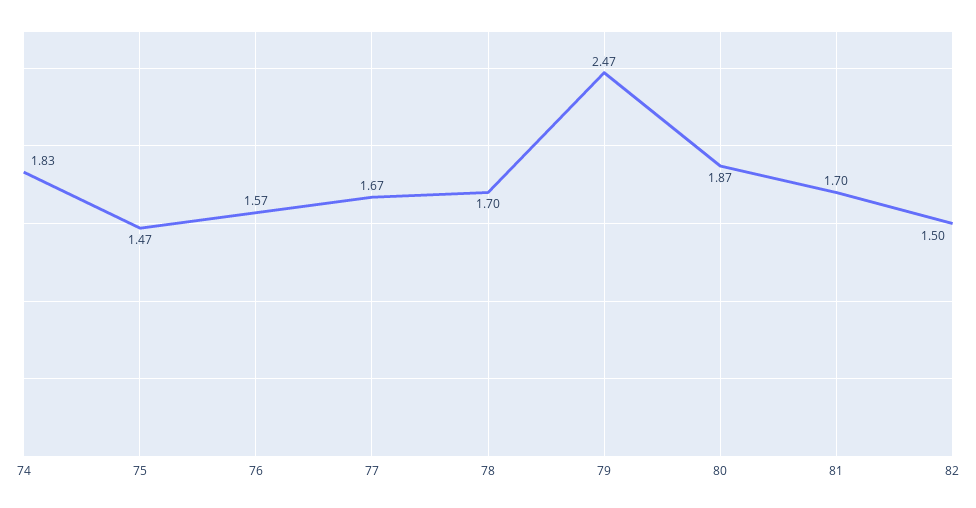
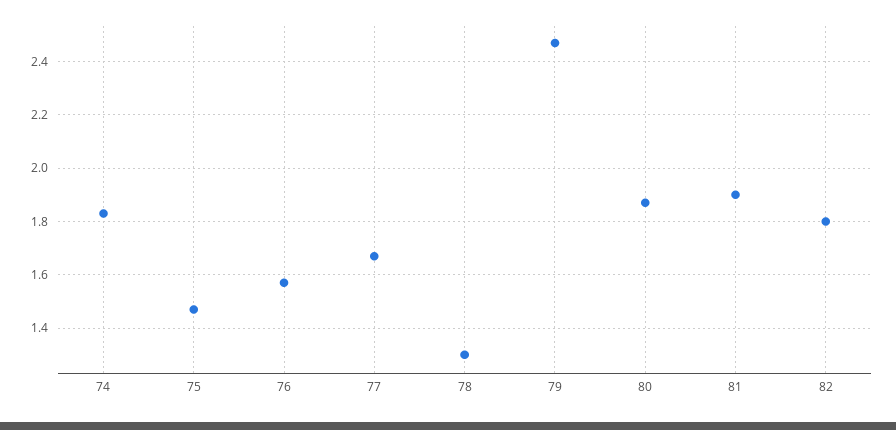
78: 1.7 -> 1.3
81: 1.7 -> 1.9
82: 1.5 -> 1.8

